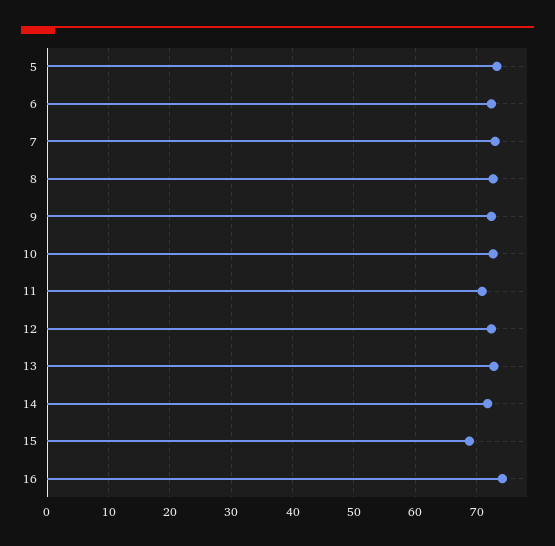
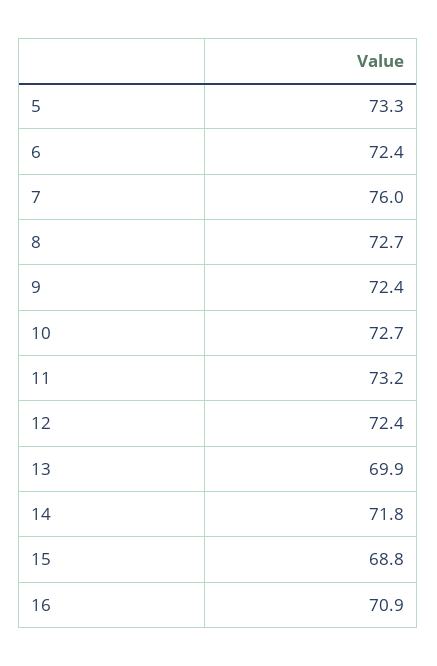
7: 73 -> 76
11: 71 -> 73.2
13: 73 -> 69.9
16: 74 -> 70.9

